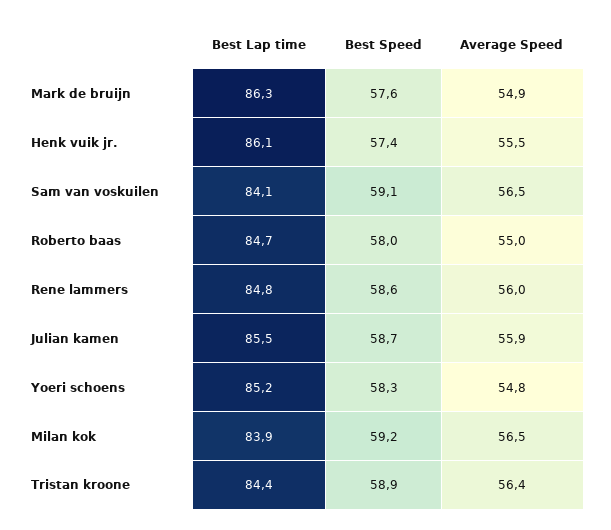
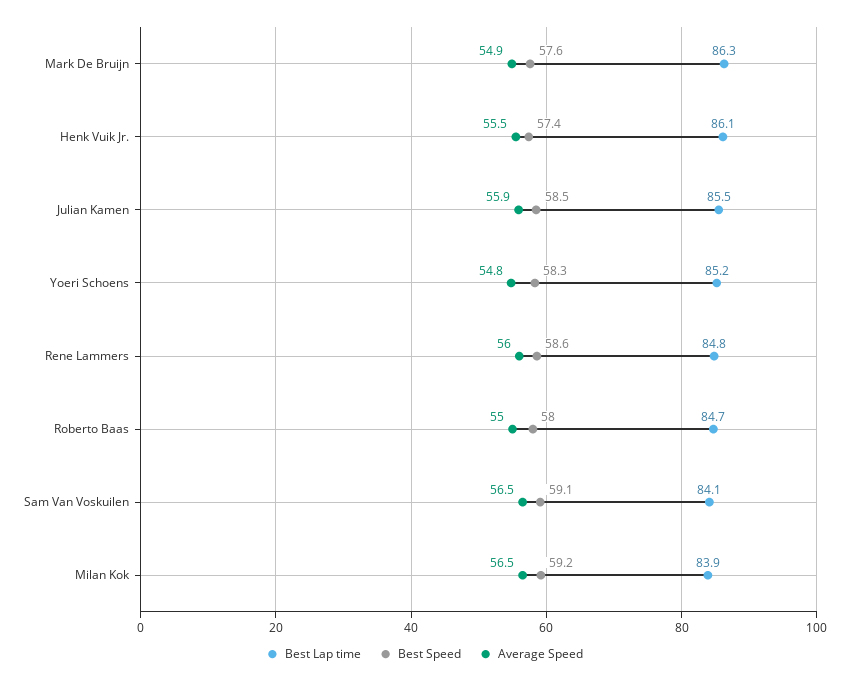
Best Speed, Julian kamen: 58.7 -> 58.5
Best Lap time, Tristan kroone: 84.4 -> none
Best Speed, Tristan kroone: 58.9 -> none
Average Speed, Tristan kroone: 56.4 -> none

